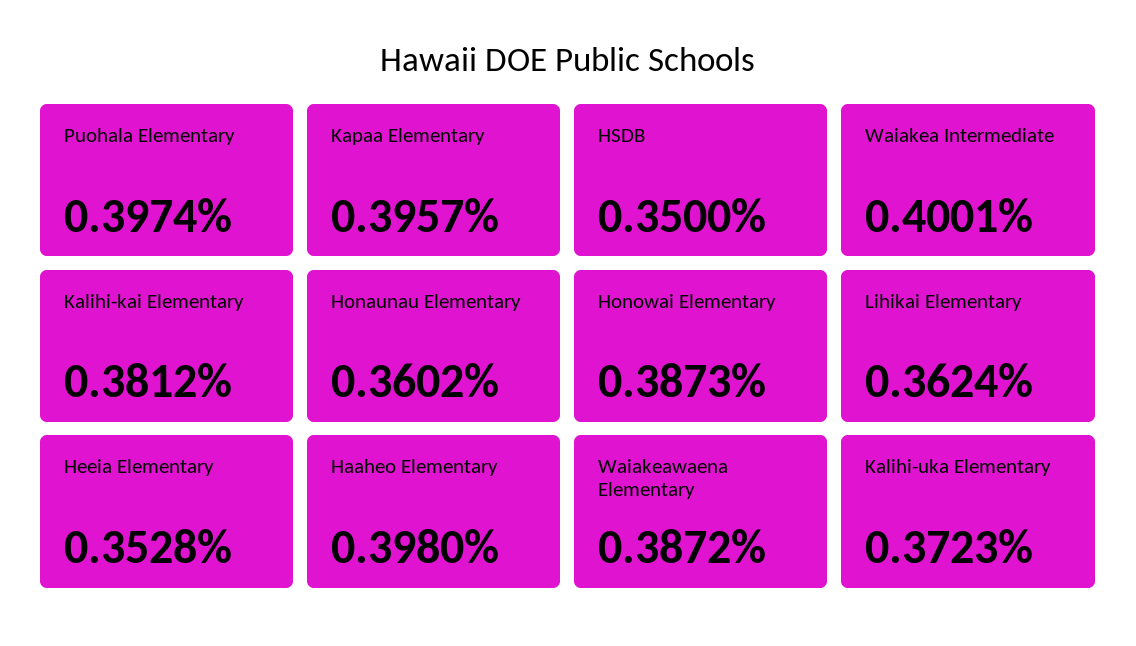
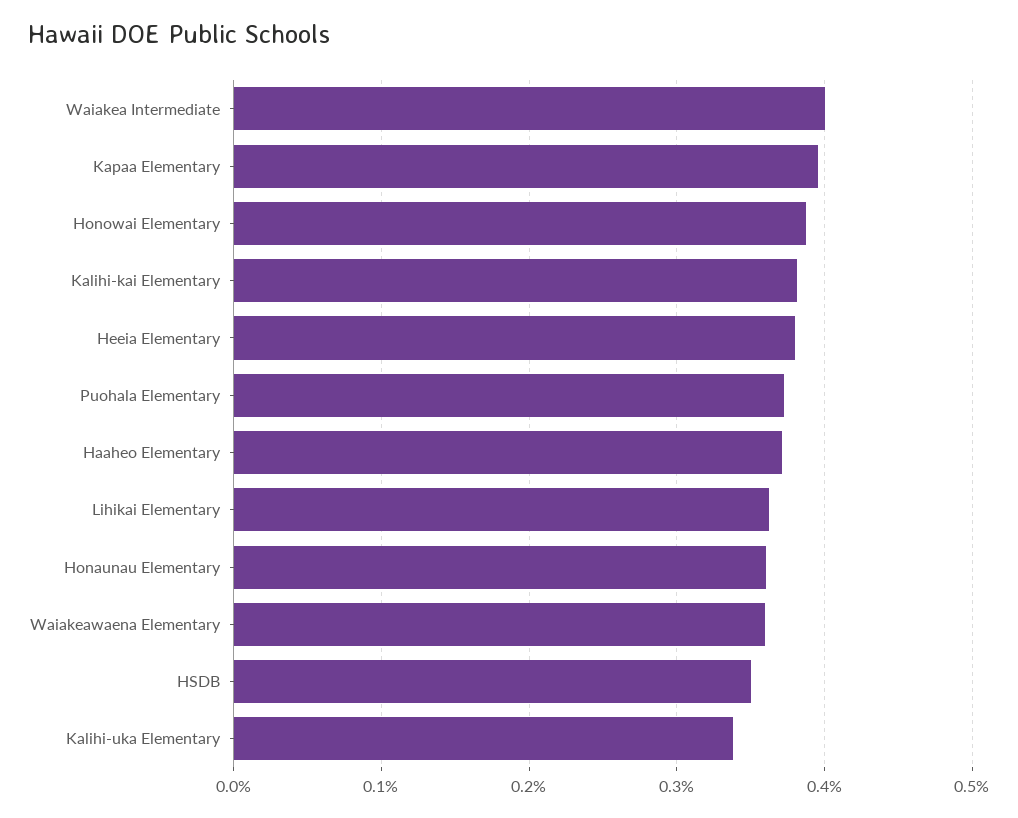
Puohala Elementary: 0.3974 -> 0.37
Heeia Elementary: 0.3528 -> 0.38
Haaheo Elementary: 0.398 -> 0.37
Waiakeawaena Elementary: 0.3872 -> 0.36
Kalihi-uka Elementary: 0.3723 -> 0.34

